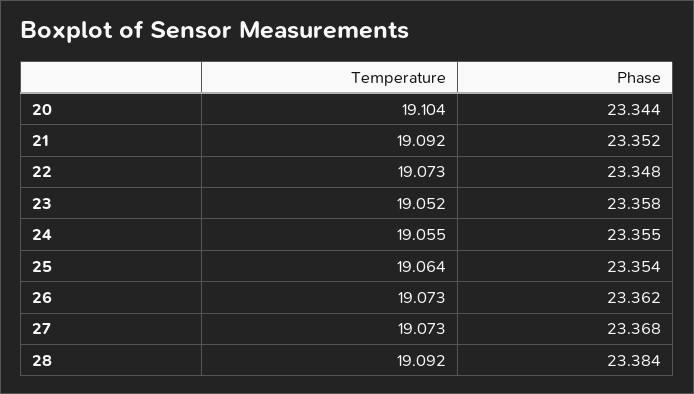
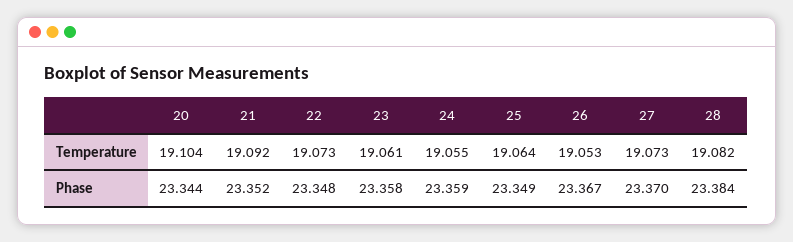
Temperature, 23: 19.052 -> 19.061
Phase, 24: 23.355 -> 23.359
Phase, 25: 23.354 -> 23.349
Temperature, 26: 19.073 -> 19.053
Phase, 26: 23.362 -> 23.367
Phase, 27: 23.368 -> 23.37
Temperature, 28: 19.092 -> 19.082

